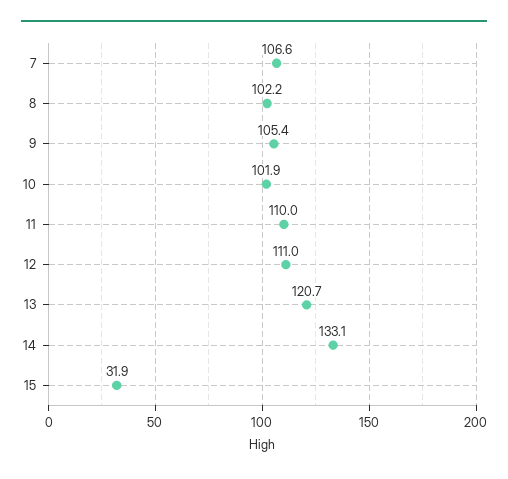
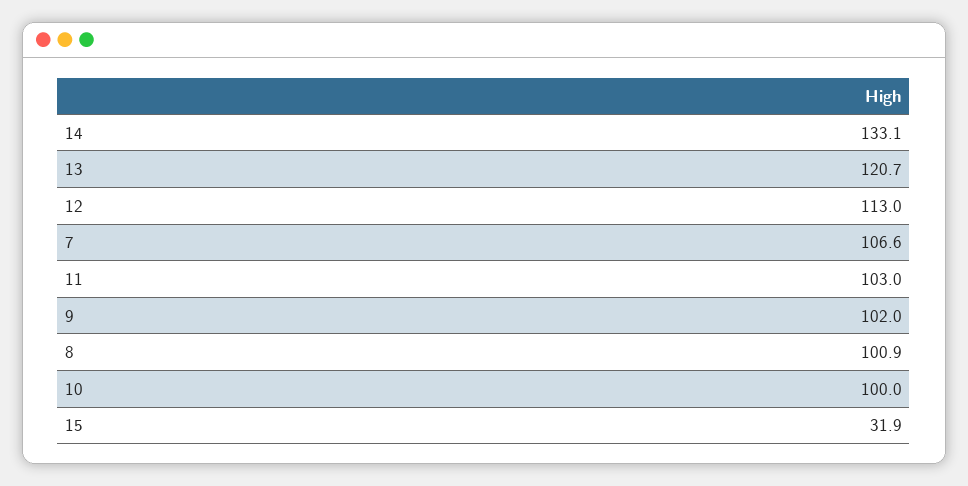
8: 102.2 -> 100.9
9: 105.4 -> 102
10: 101.9 -> 100
11: 110 -> 103
12: 111 -> 113

